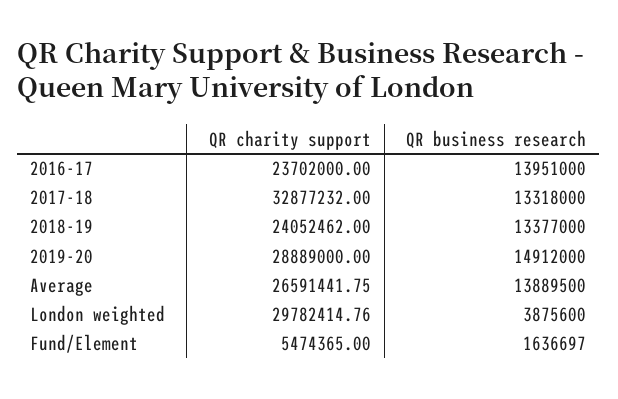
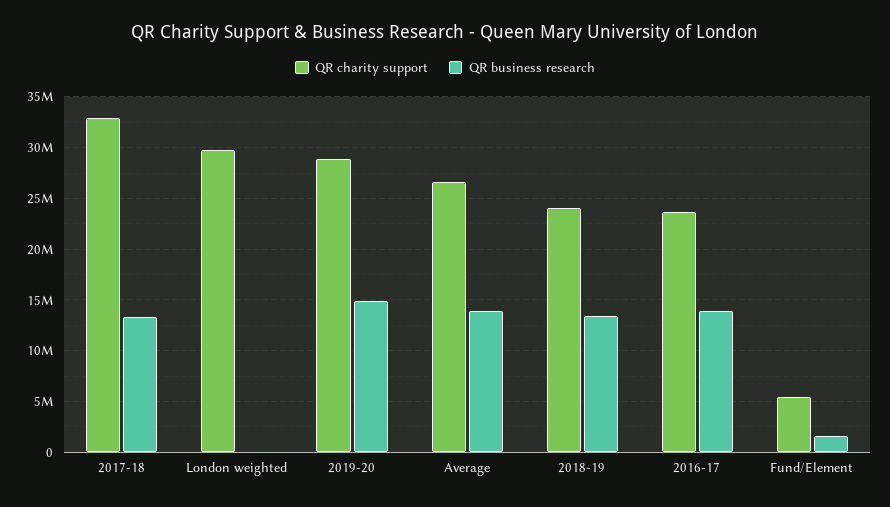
QR business research, London weighted: 3875600 -> 0

